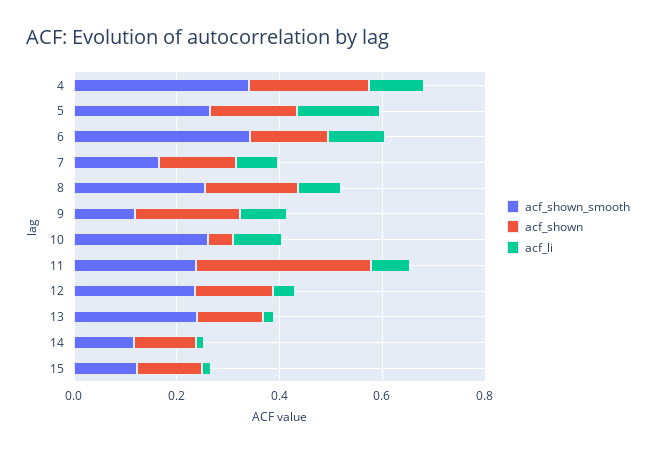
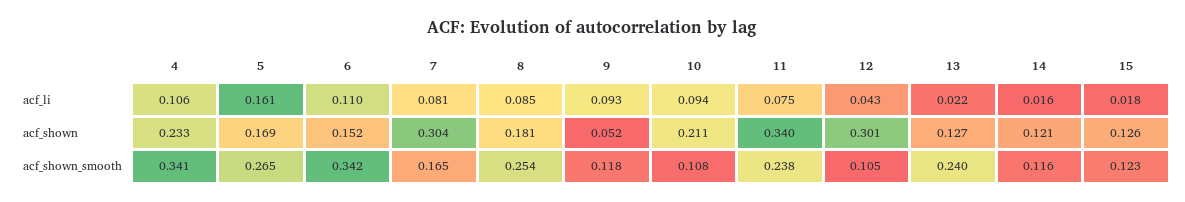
acf_shown, 7: 0.15 -> 0.304
acf_shown, 9: 0.2 -> 0.052
acf_shown_smooth, 10: 0.25 -> 0.108
acf_shown, 10: 0.05 -> 0.211
acf_shown_smooth, 12: 0.25 -> 0.105
acf_shown, 12: 0.15 -> 0.301

